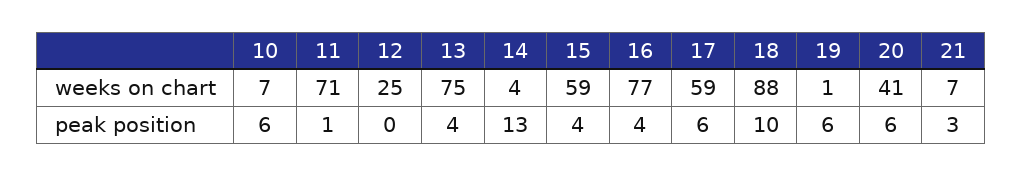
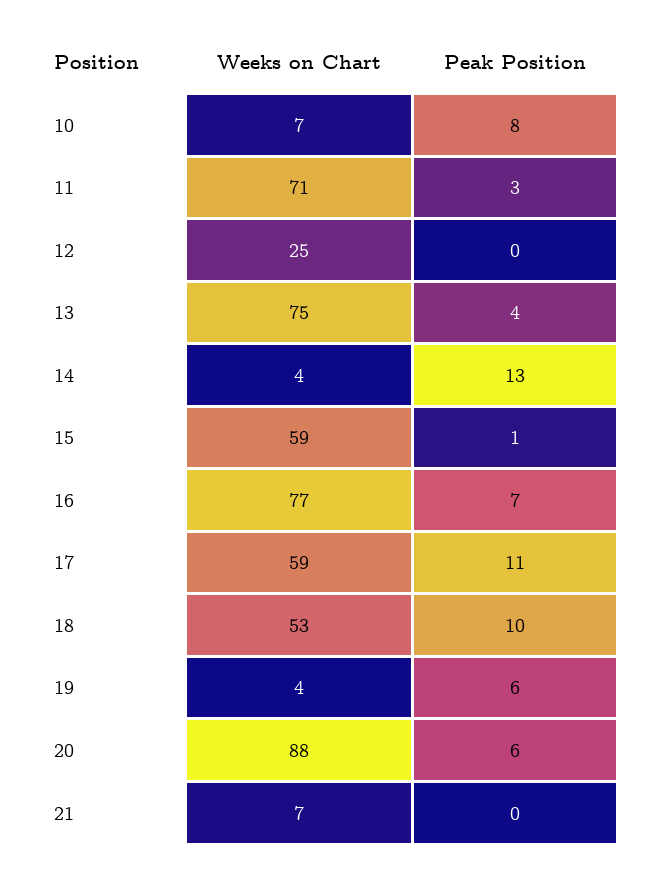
18, weeks on chart: 88 -> 53
19, weeks on chart: 1 -> 4
20, weeks on chart: 41 -> 88
10, peak position: 6 -> 8
11, peak position: 1 -> 3
15, peak position: 4 -> 1
16, peak position: 4 -> 7
17, peak position: 6 -> 11
21, peak position: 3 -> 0

